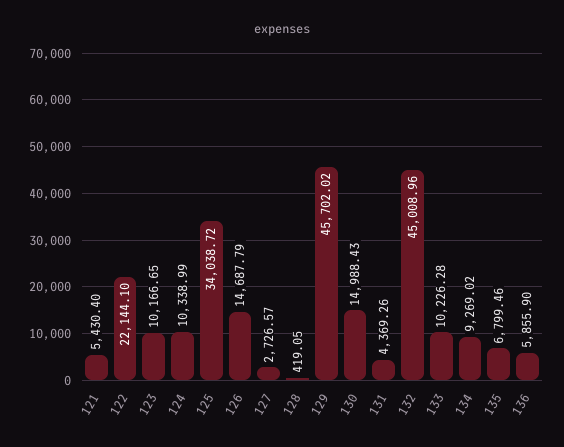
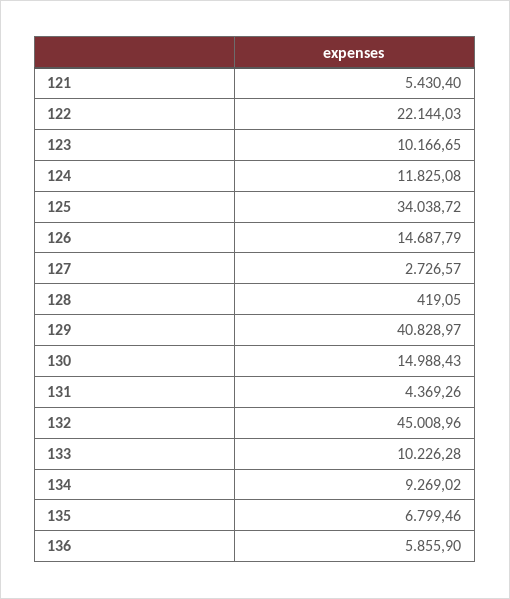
122: 22144.1 -> 22144.03
124: 10338.99 -> 11825.08
129: 45702.02 -> 40828.97

